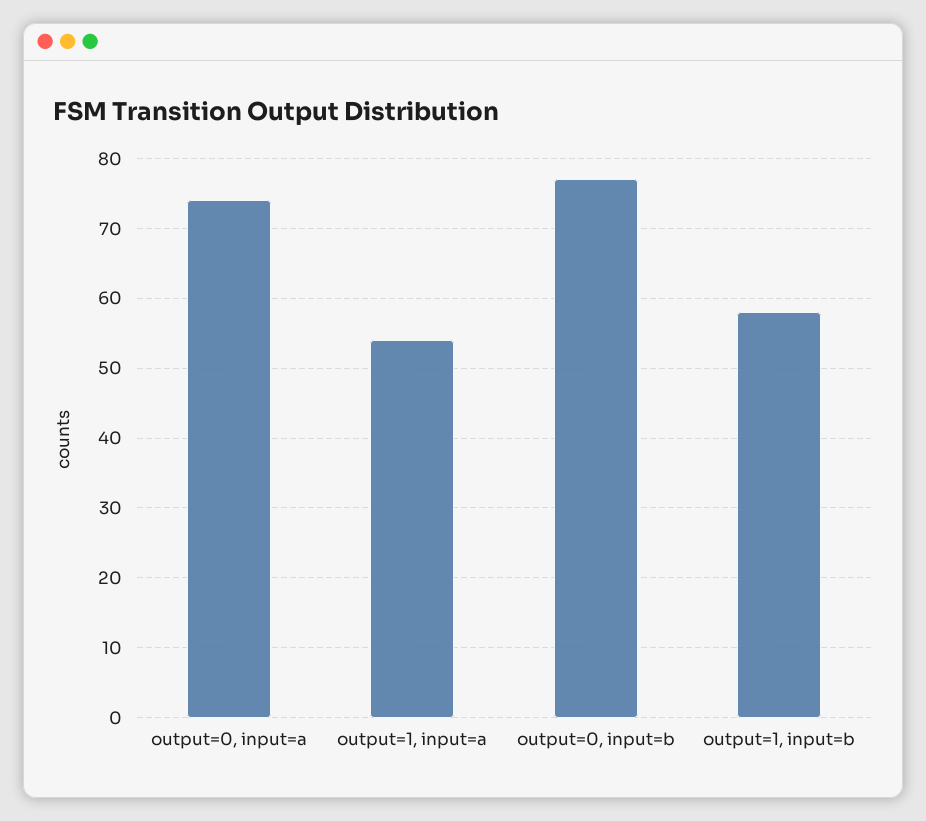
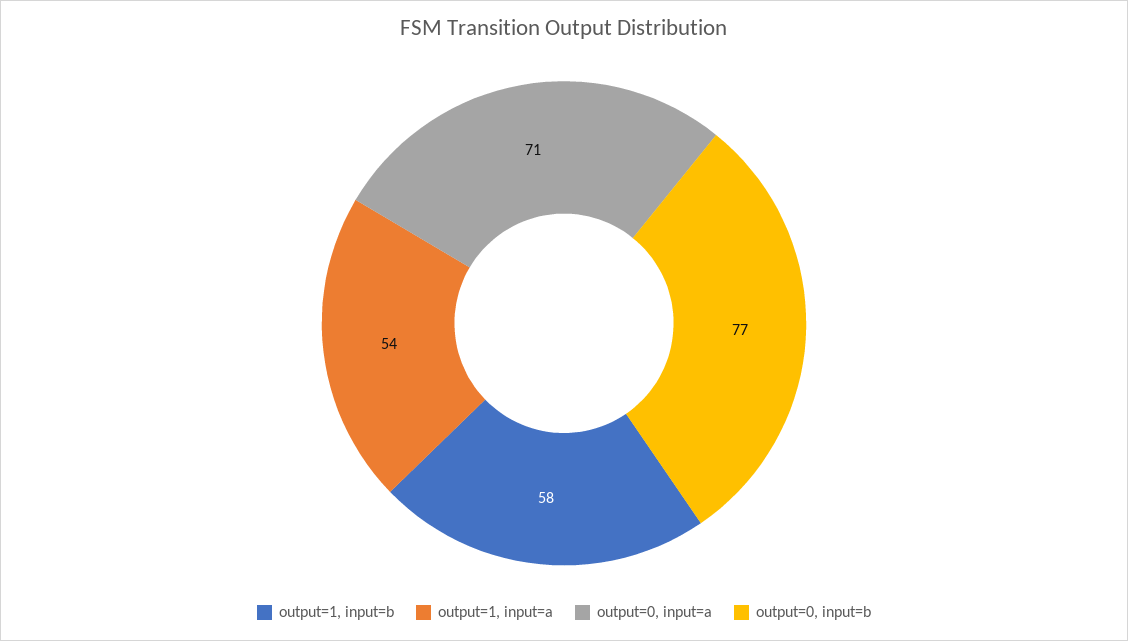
output=0, input=a: 74 -> 71

